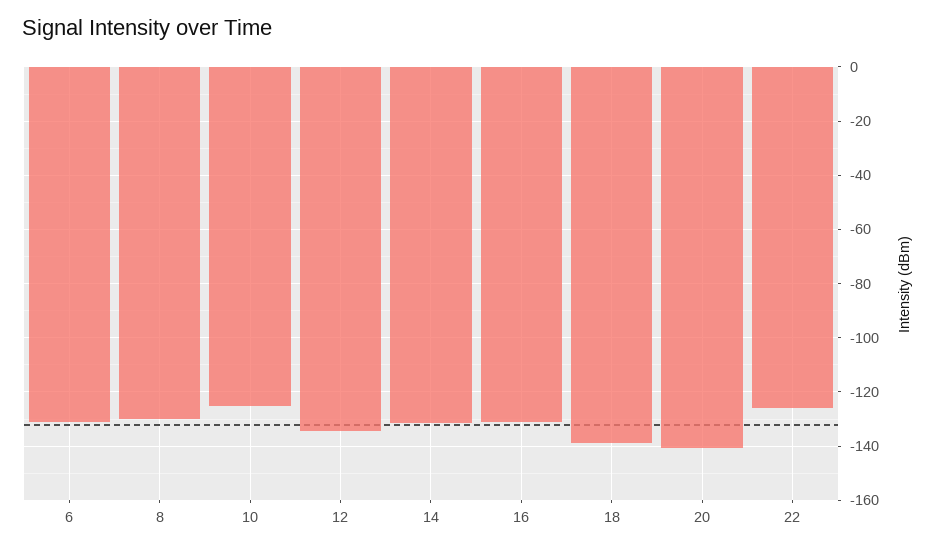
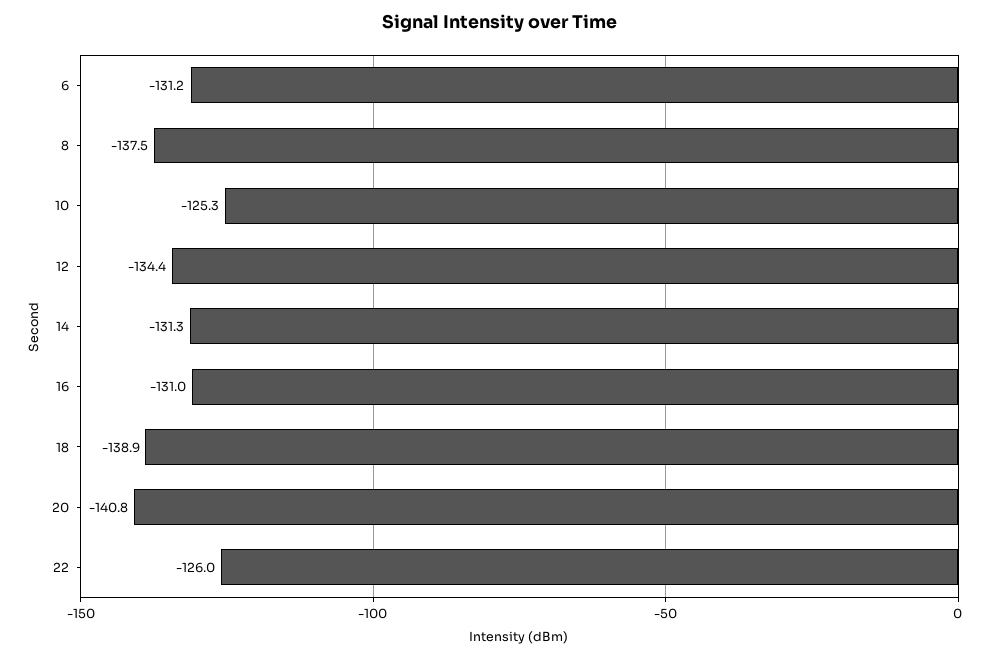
8: -130 -> -137.5

